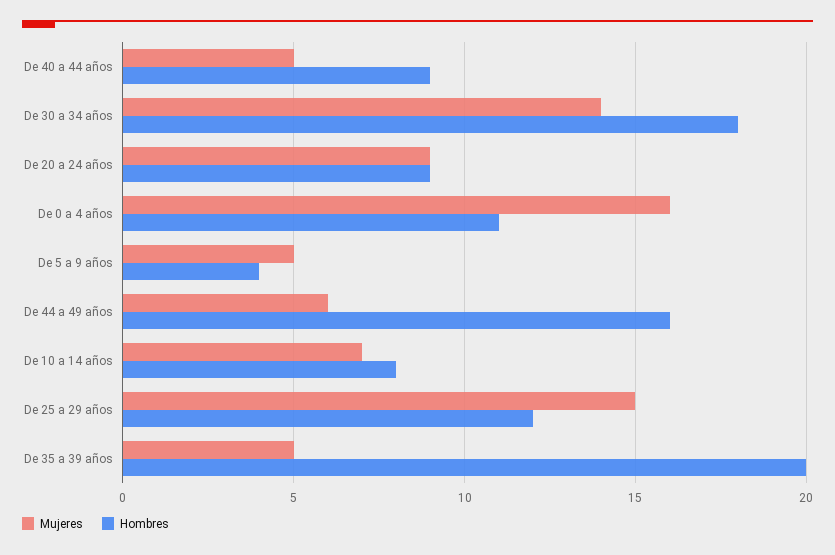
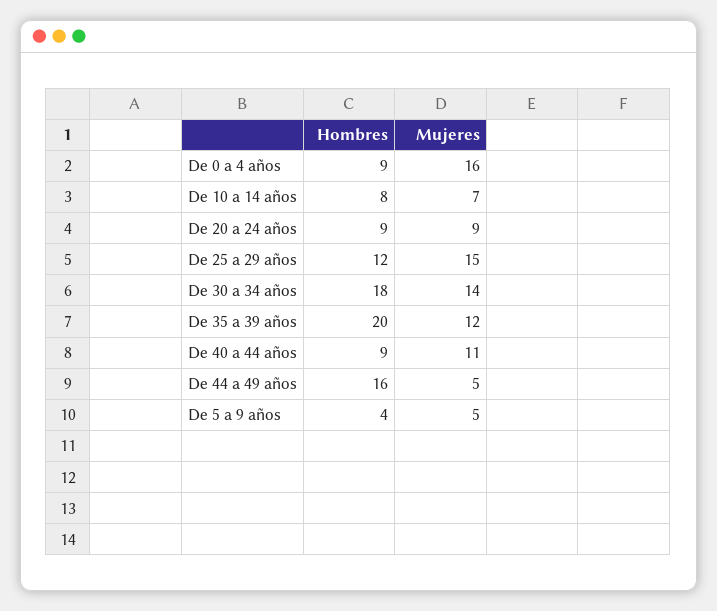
Mujeres, De 40 a 44 años: 5 -> 11
Hombres, De 0 a 4 años: 11 -> 9
Mujeres, De 44 a 49 años: 6 -> 5
Mujeres, De 35 a 39 años: 5 -> 12

